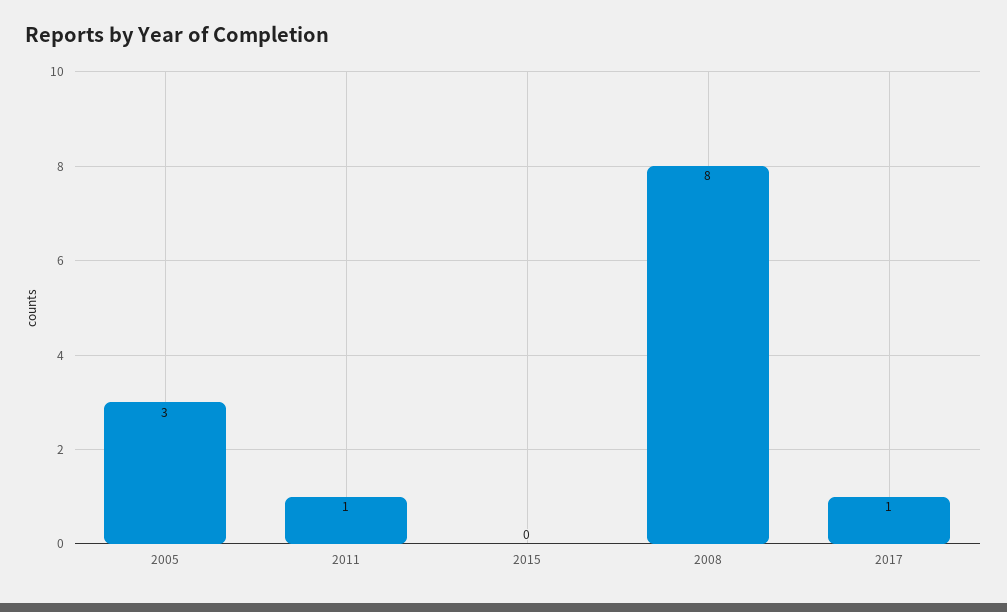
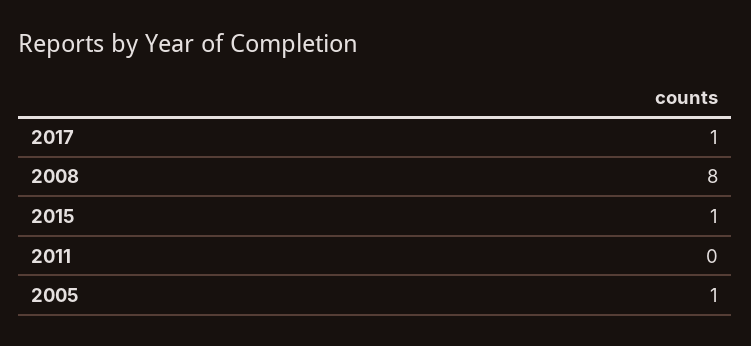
2005: 3 -> 1
2011: 1 -> 0
2015: 0 -> 1

